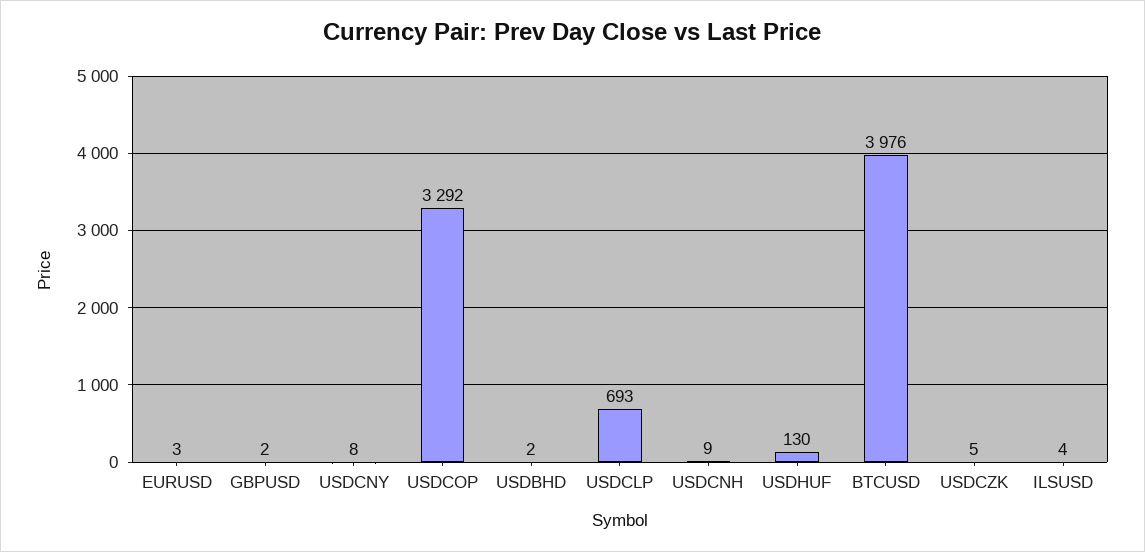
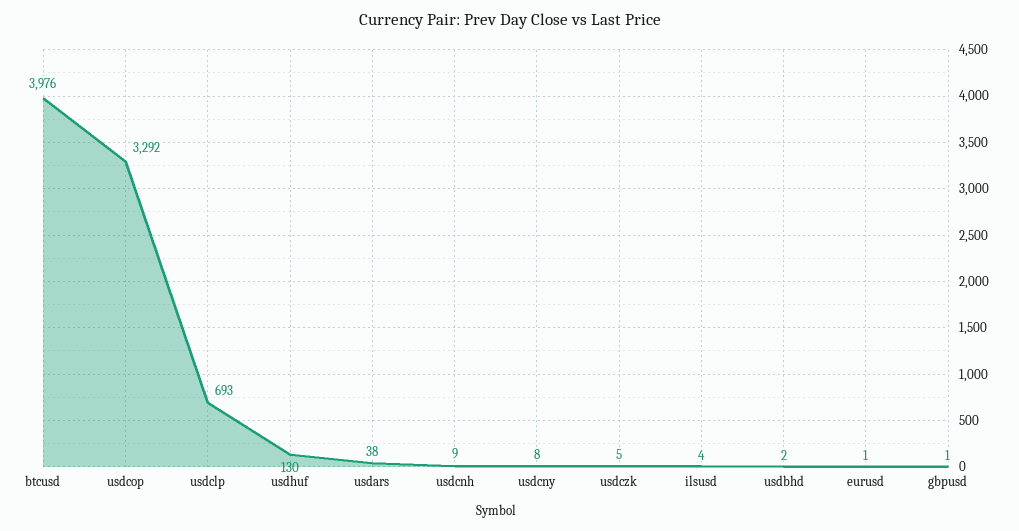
EURUSD: 3 -> 1
GBPUSD: 2 -> 1
usdars: none -> 38

